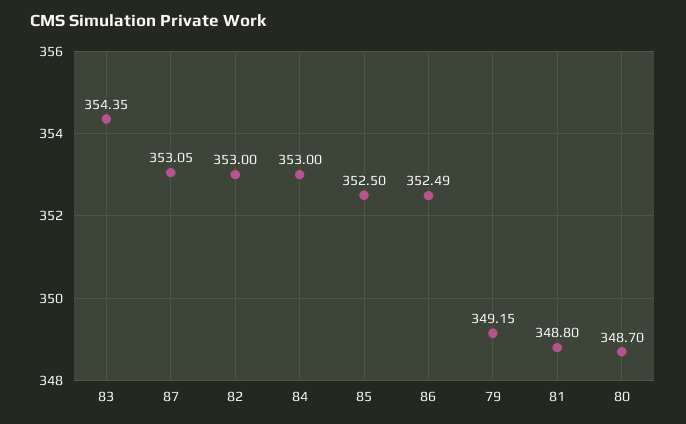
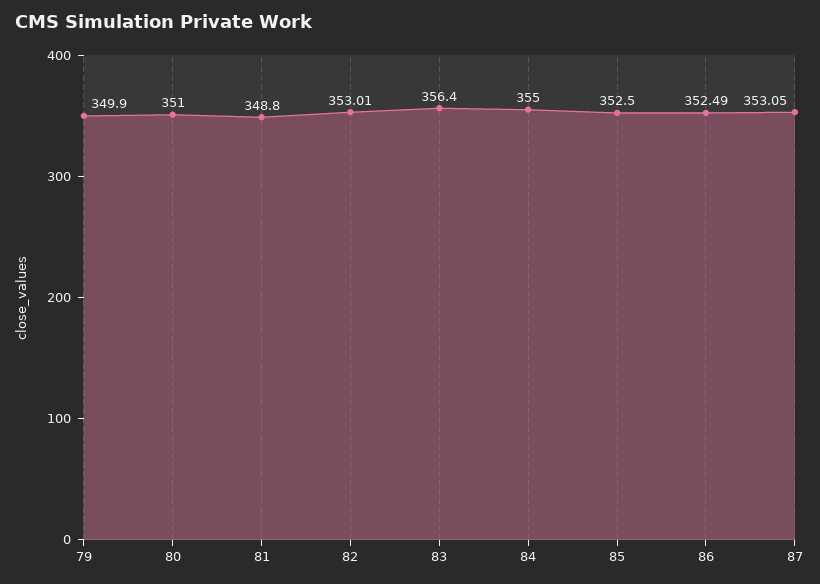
83: 354.35 -> 356.4
82: 353 -> 353.01
84: 353 -> 355
79: 349.15 -> 349.9
80: 348.7 -> 351

